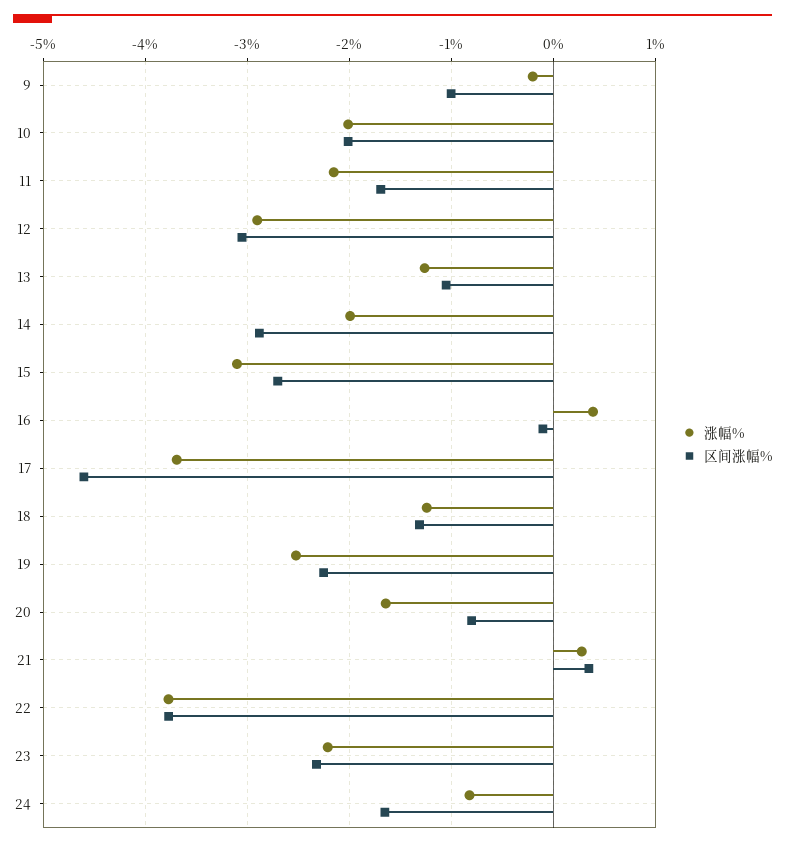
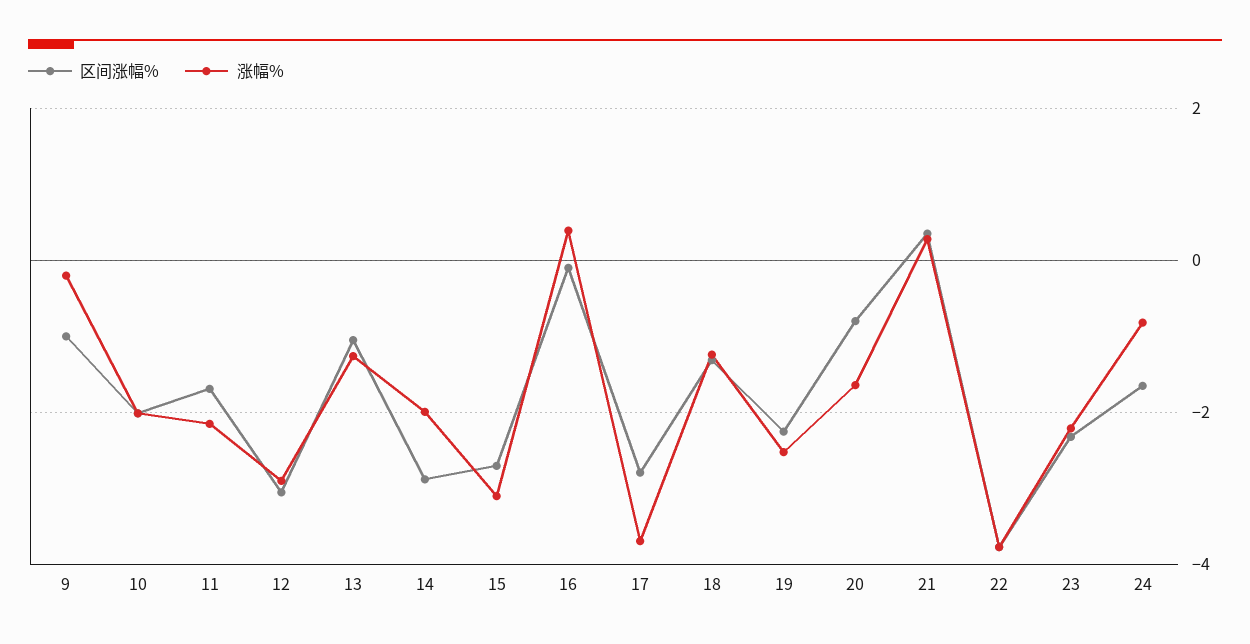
区间涨幅%, 17: -4.6 -> -2.8

